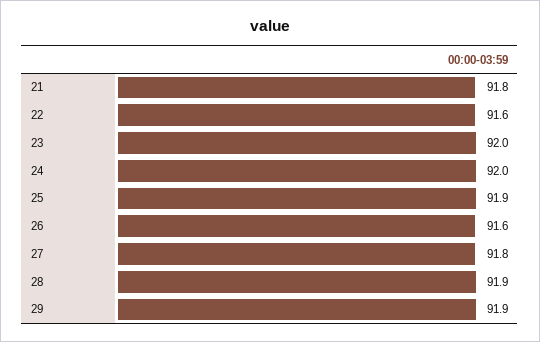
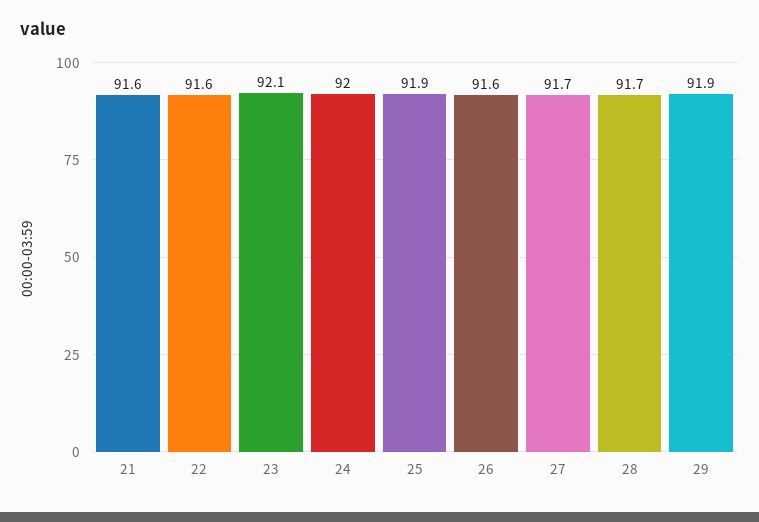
21: 91.8 -> 91.6
23: 92 -> 92.1
27: 91.8 -> 91.7
28: 91.9 -> 91.7

